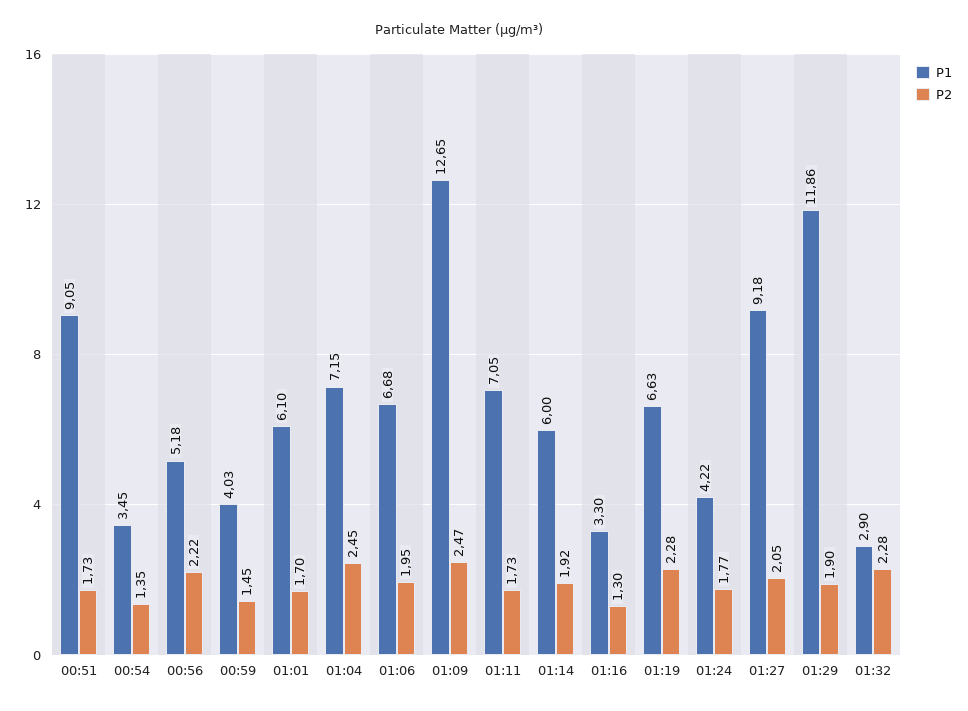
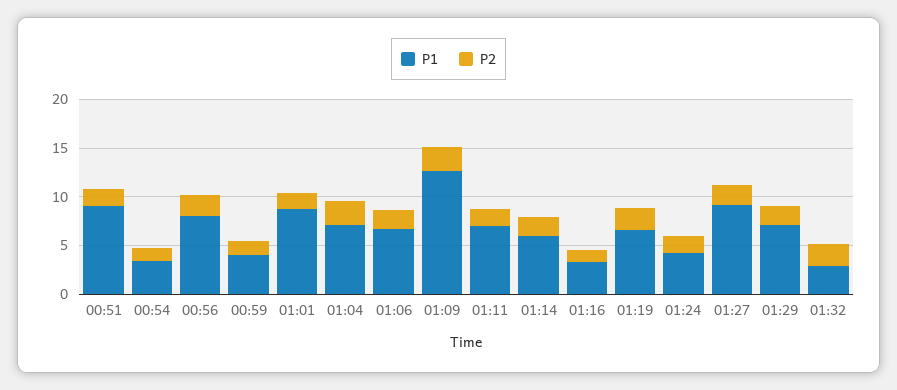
P1, 00:56: 5.18 -> 8
P1, 01:01: 6.1 -> 9
P1, 01:29: 11.86 -> 7

